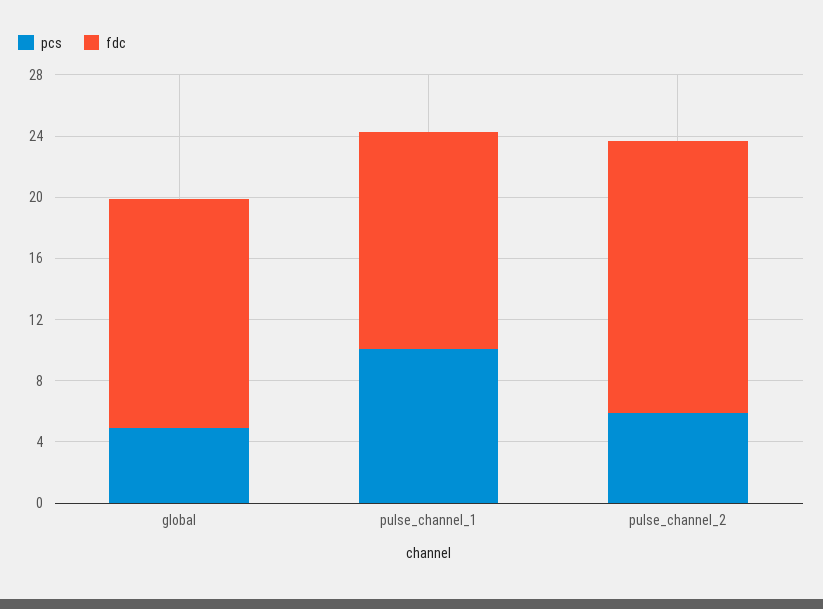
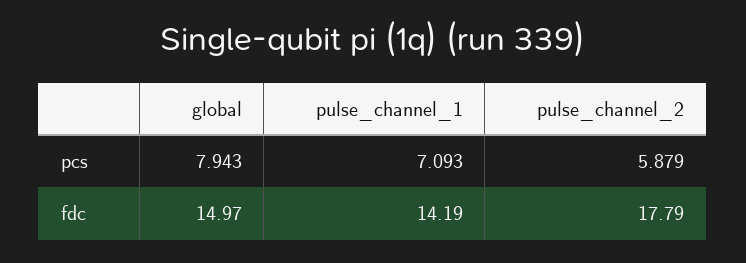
pcs, global: 5 -> 7.943
pcs, pulse_channel_1: 10 -> 7.093

